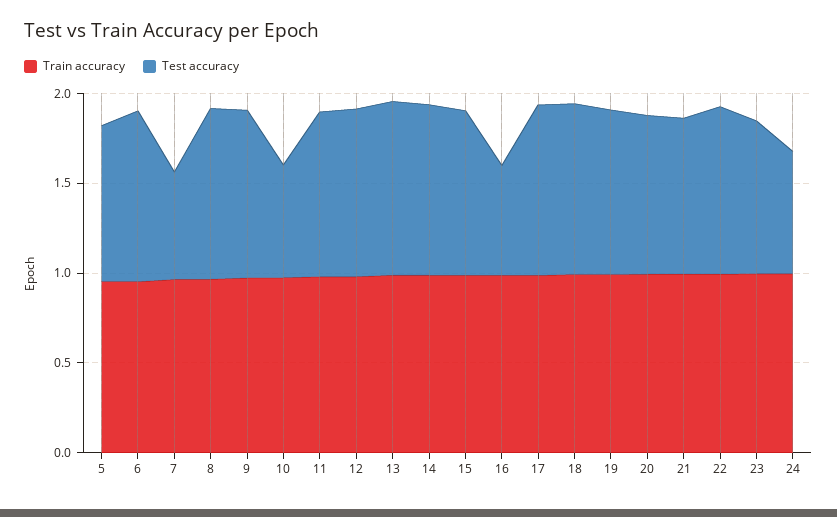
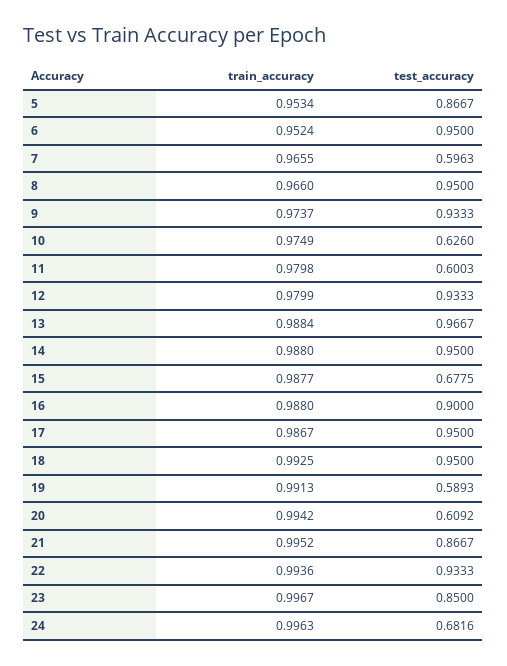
Test accuracy, 11: 0.9 -> 0.6003
Test accuracy, 15: 0.9 -> 0.6775
Test accuracy, 16: 0.6 -> 0.9
Test accuracy, 19: 0.9 -> 0.5893
Test accuracy, 20: 0.9 -> 0.6092

